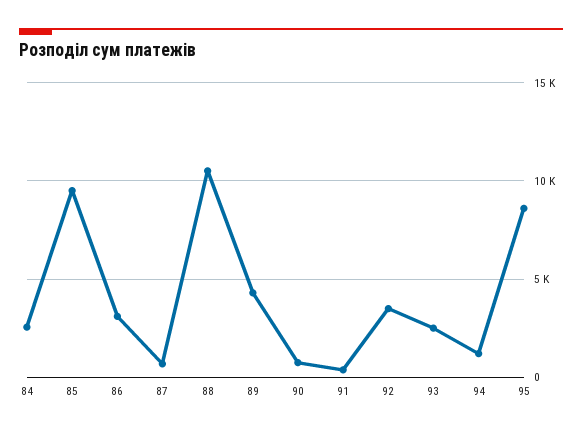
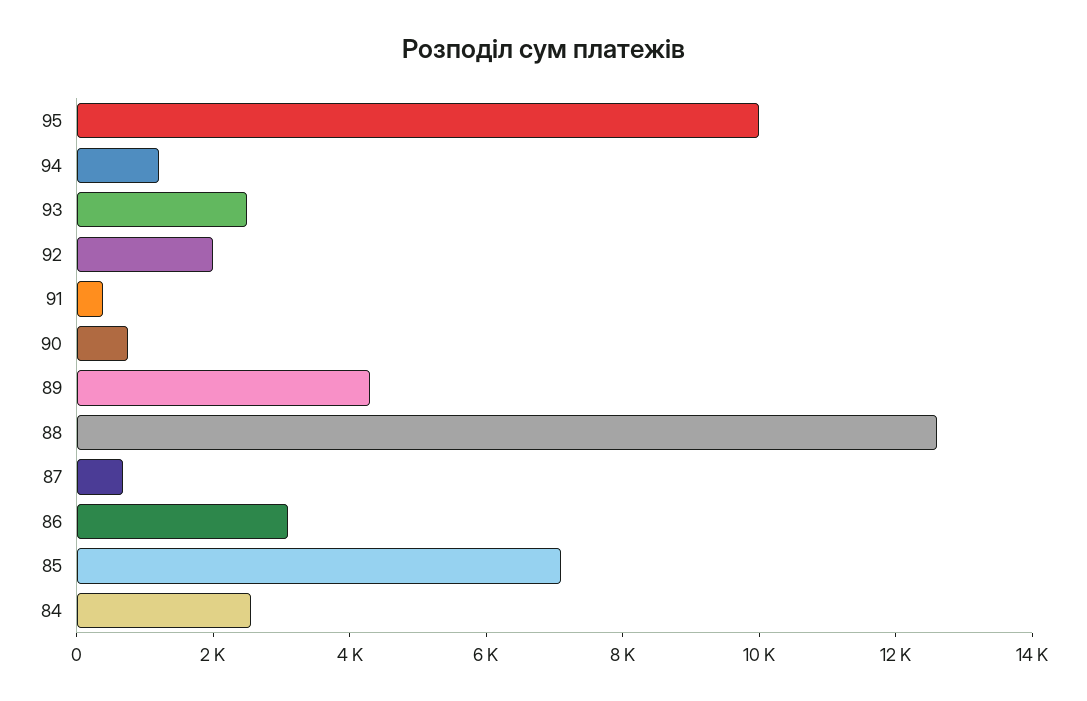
85: 9500 -> 7000
88: 10500 -> 12500
92: 3500 -> 2000
95: 8500 -> 10000

